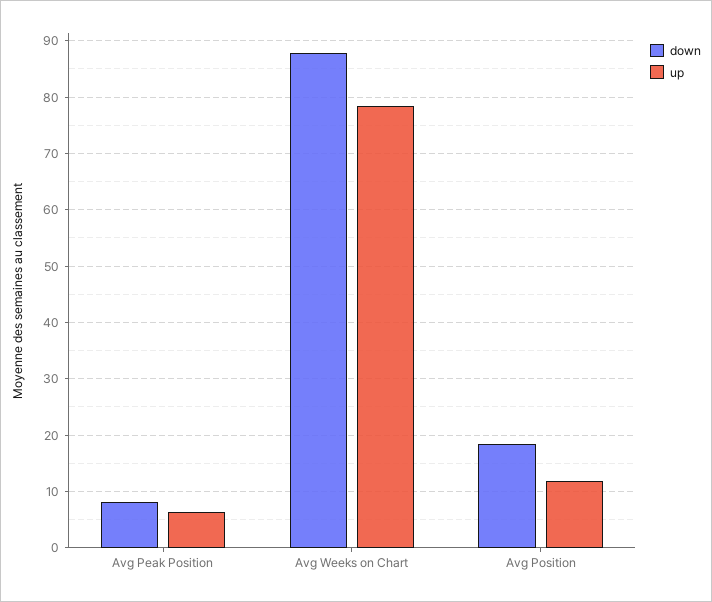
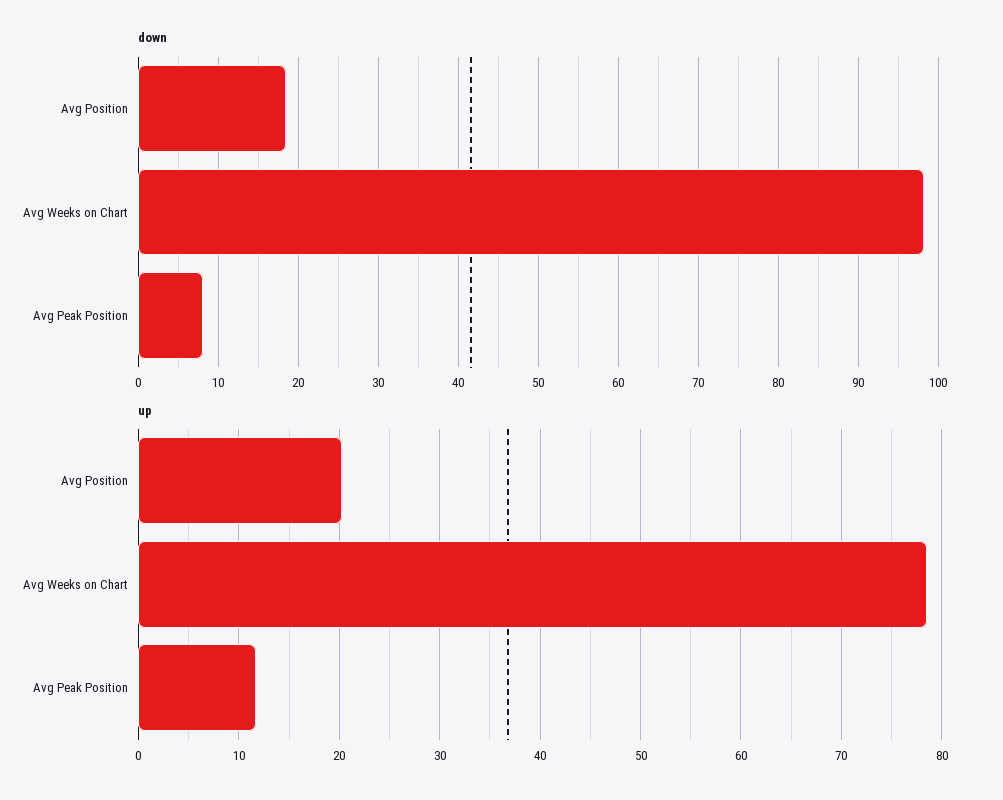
up, Avg Peak Position: 6 -> 12
down, Avg Weeks on Chart: 88 -> 98
up, Avg Position: 12 -> 20

